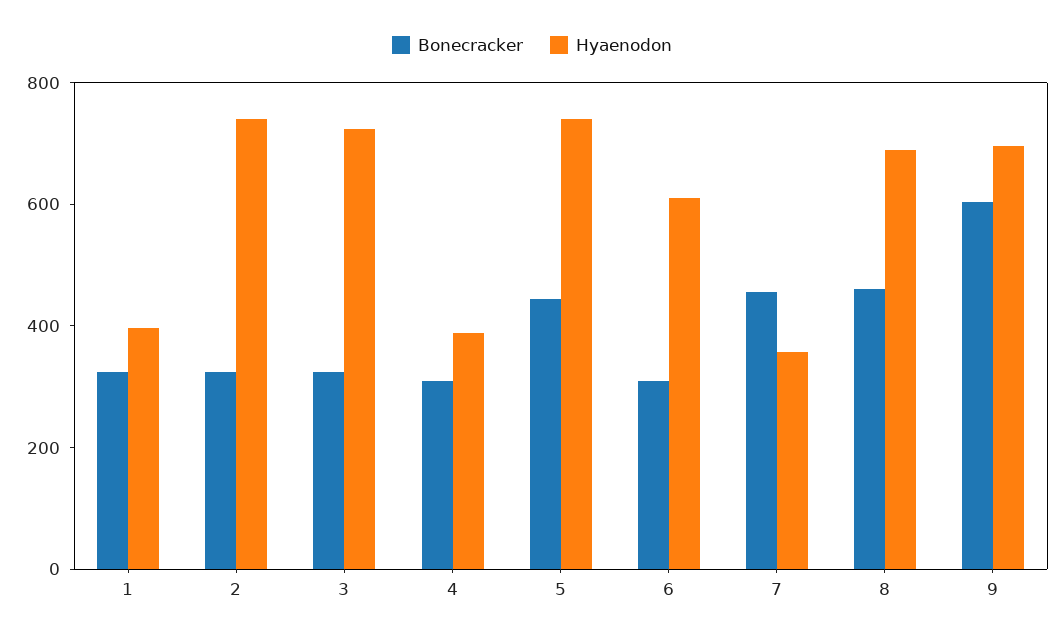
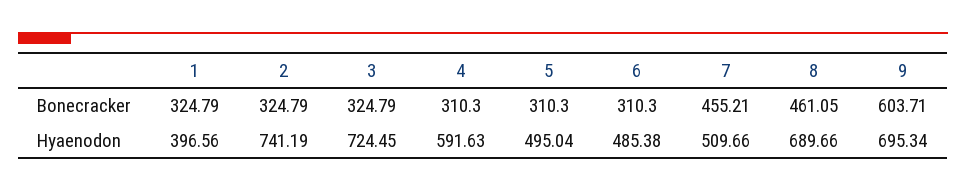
Hyaenodon, 4: 400 -> 591.63
Bonecracker, 5: 450 -> 310.3
Hyaenodon, 5: 750 -> 495.04
Hyaenodon, 6: 600 -> 485.38
Hyaenodon, 7: 350 -> 509.66

